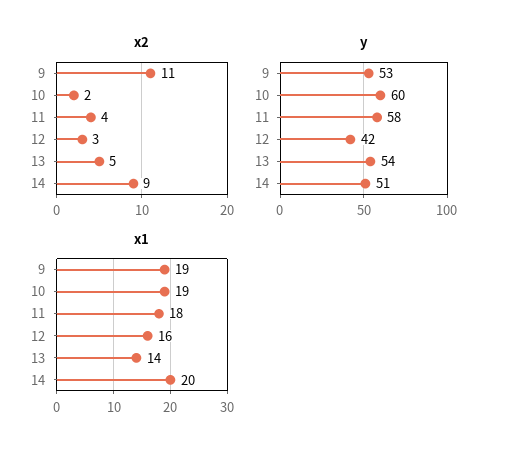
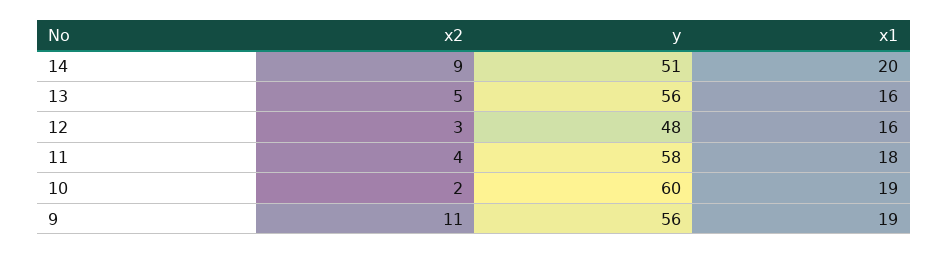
y, 9: 53 -> 56
y, 12: 42 -> 48
y, 13: 54 -> 56
x1, 13: 14 -> 16

